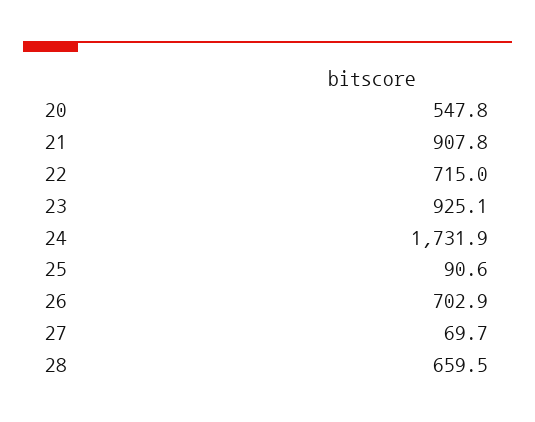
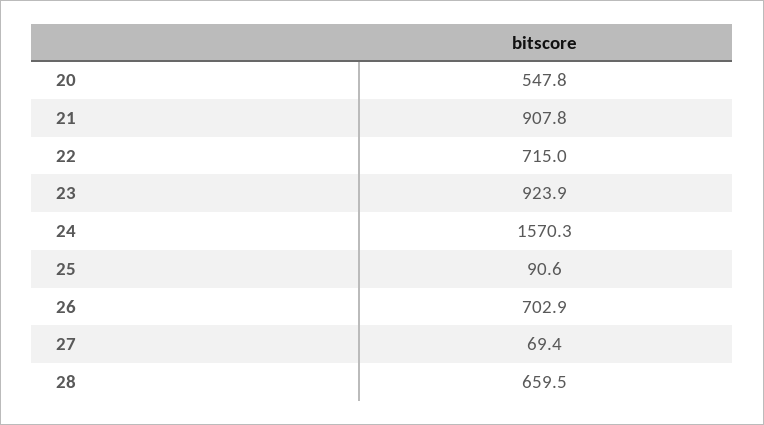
23: 925.1 -> 923.9
24: 1731.9 -> 1570.3
27: 69.7 -> 69.4

